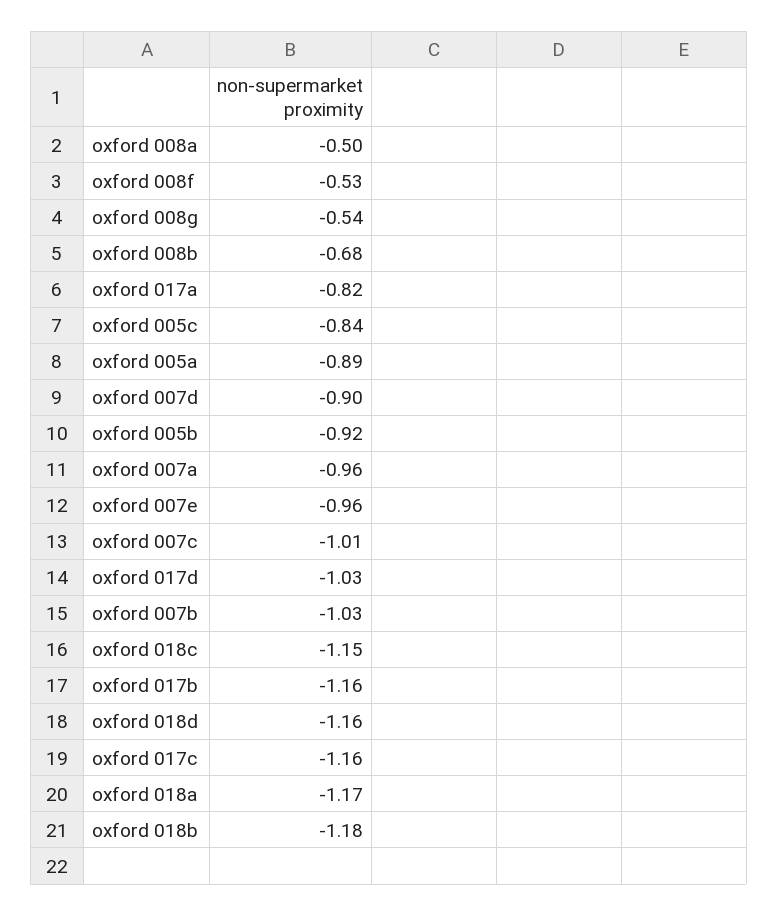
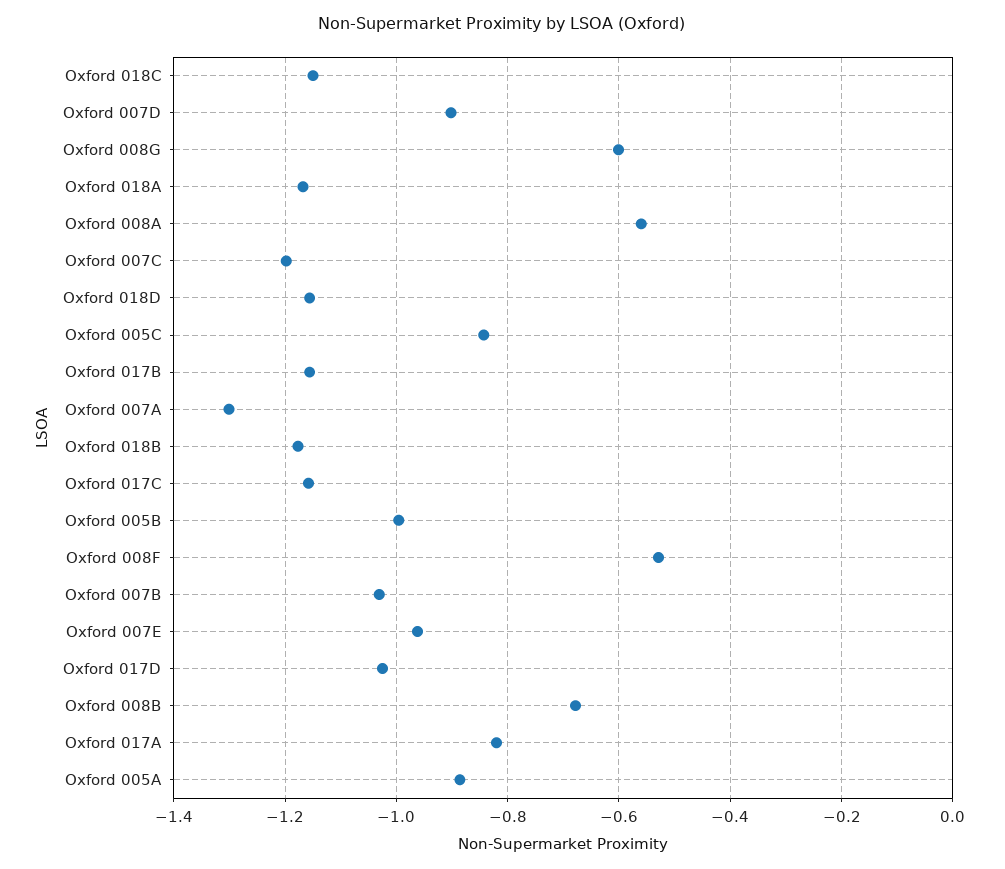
oxford 008a: -0.5 -> -0.56
oxford 008g: -0.54 -> -0.6
oxford 005b: -0.92 -> -1
oxford 007a: -0.96 -> -1.3
oxford 007c: -1.01 -> -1.2

